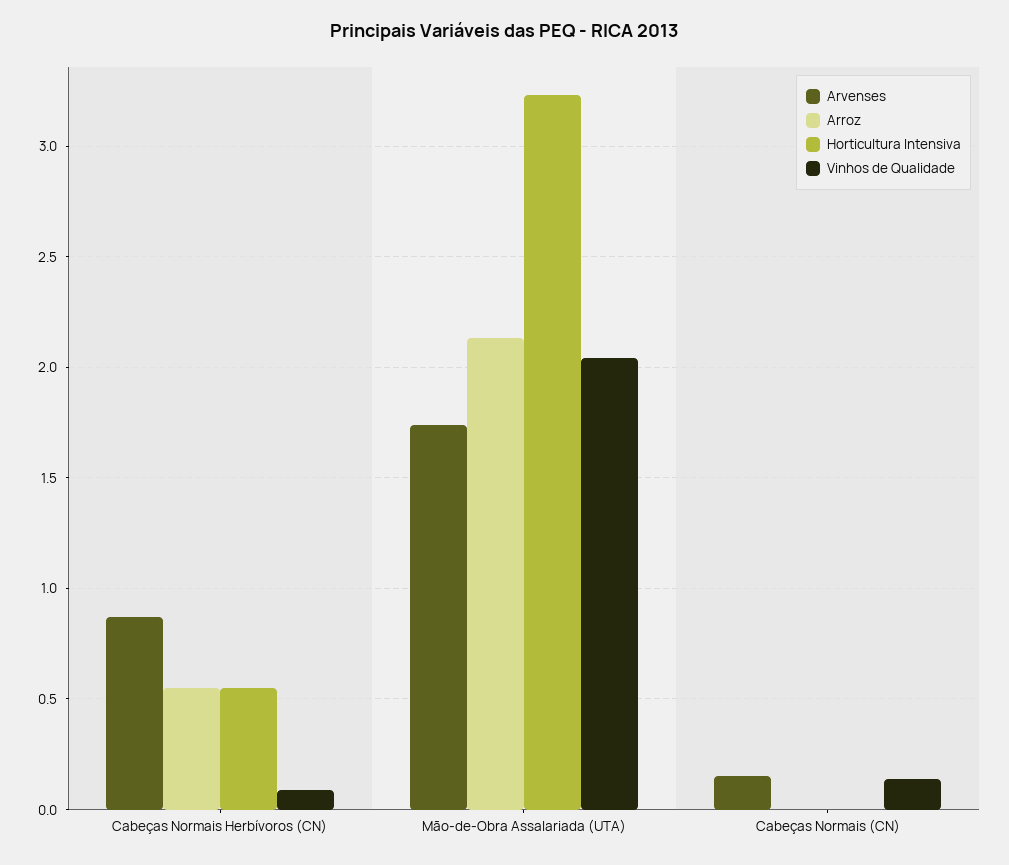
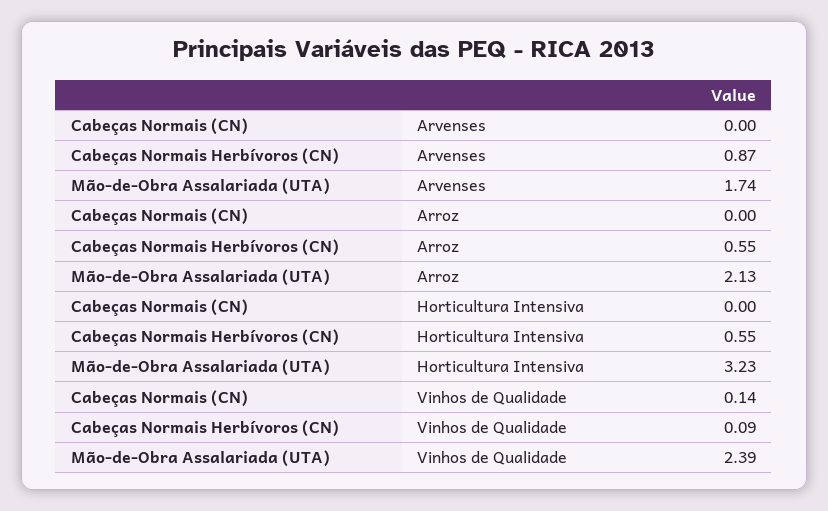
Vinhos de Qualidade, Mão-de-Obra Assalariada (UTA): 2.05 -> 2.39
Arvenses, Cabeças Normais (CN): 0.15 -> 0

